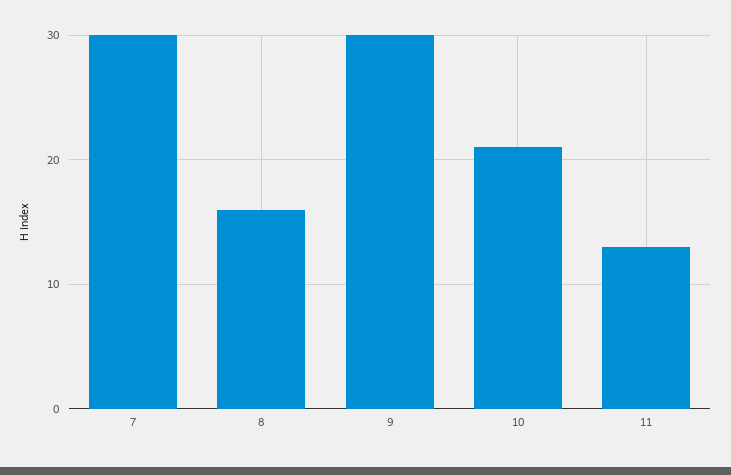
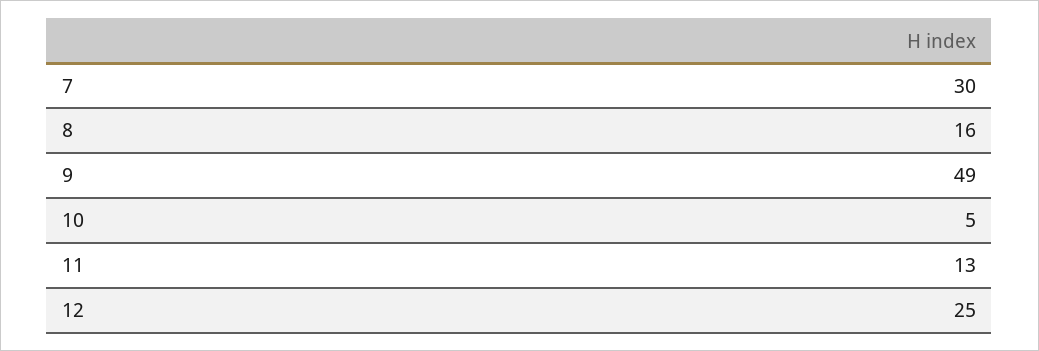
9: 30 -> 49
10: 21 -> 5
12: none -> 25

